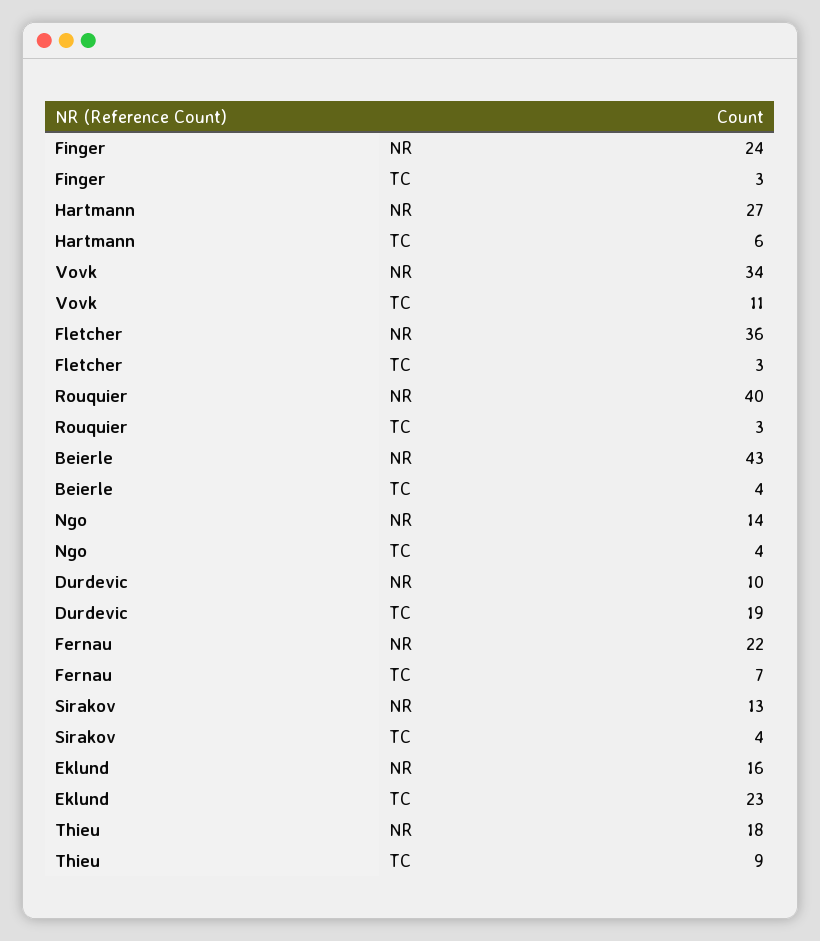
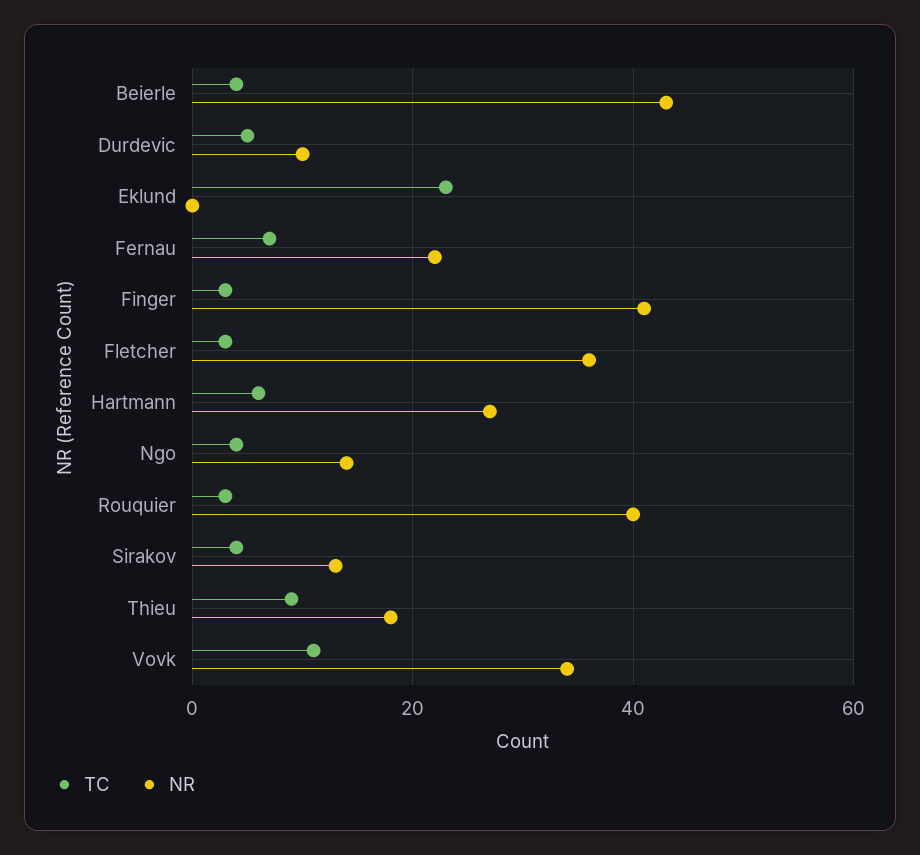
NR, Finger: 24 -> 40
TC, Durdevic: 19 -> 5
NR, Eklund: 16 -> 0

